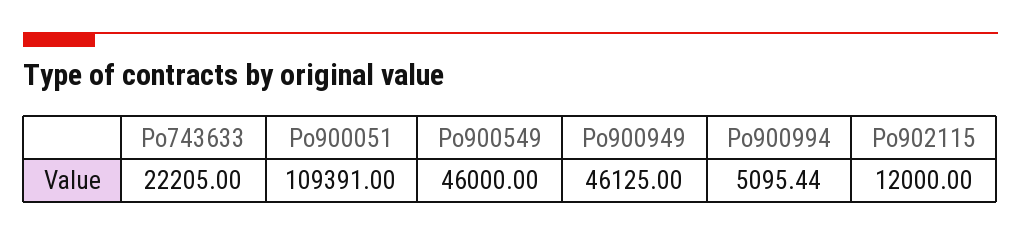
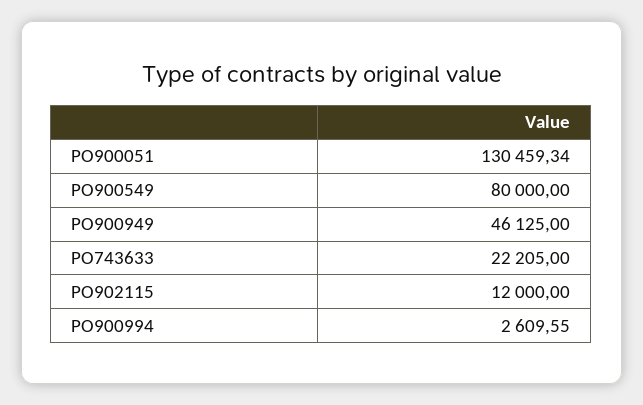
Po900051: 109391 -> 130459.34
Po900549: 46000 -> 80000
Po900994: 5095.44 -> 2609.55

